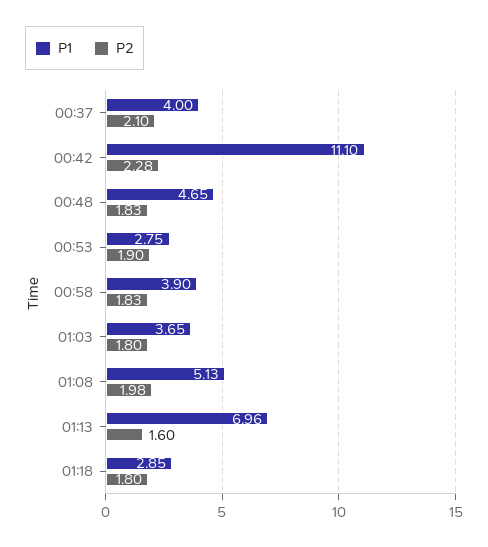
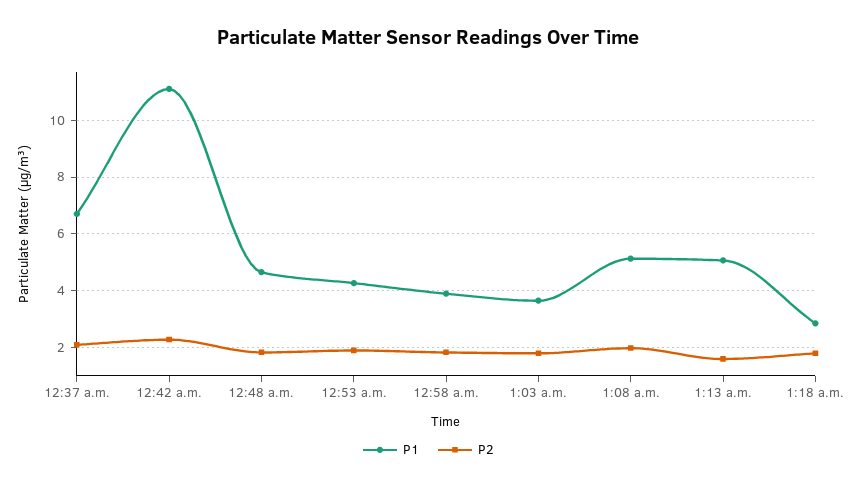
P1, 00:37: 4 -> 6.75
P1, 00:53: 2.75 -> 4.25
P1, 01:13: 6.96 -> 5

